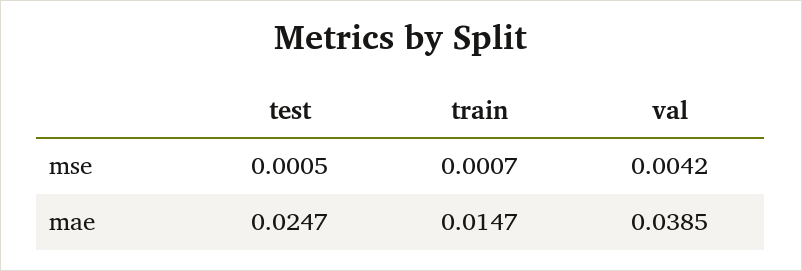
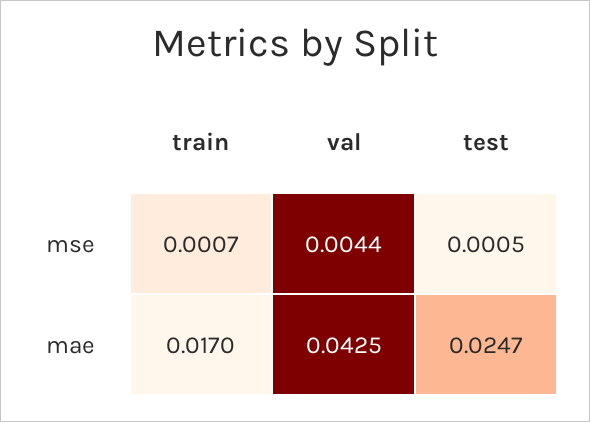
val, mse: 0.0042 -> 0.0044
train, mae: 0.0147 -> 0.017
val, mae: 0.0385 -> 0.0425

